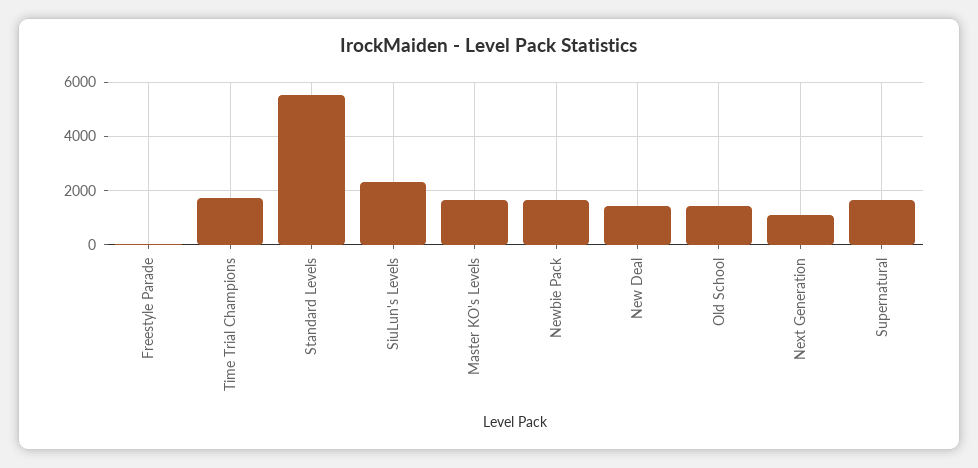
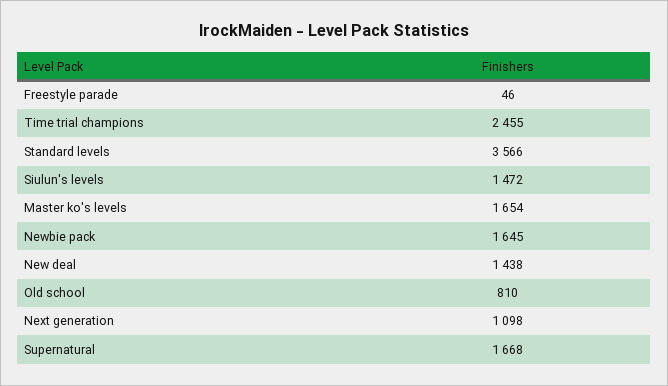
Time Trial Champions: 1750 -> 2455
Standard Levels: 5500 -> 3566
SiuLun's Levels: 2250 -> 1472
Old School: 1500 -> 810

